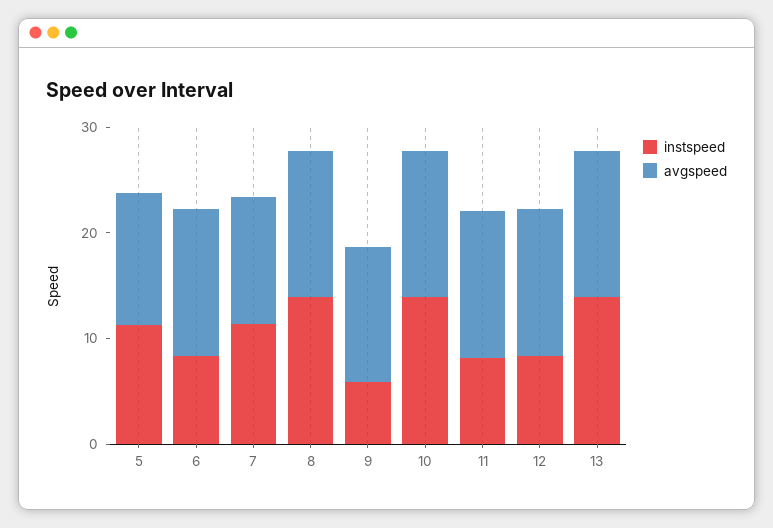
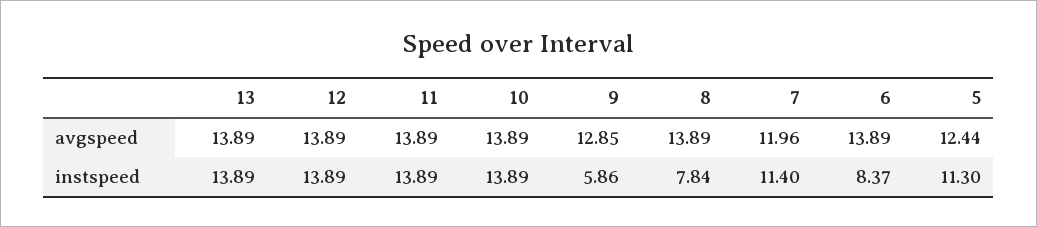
instspeed, 8: 14 -> 7.84
instspeed, 11: 8 -> 13.89
instspeed, 12: 8 -> 13.89

